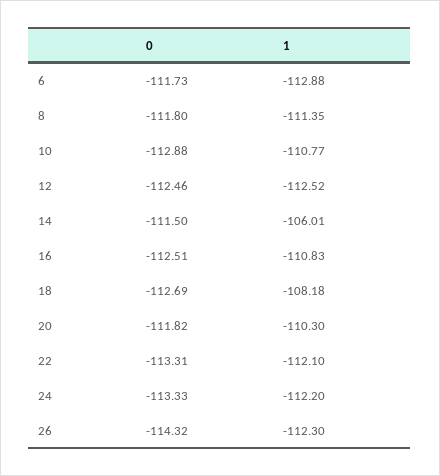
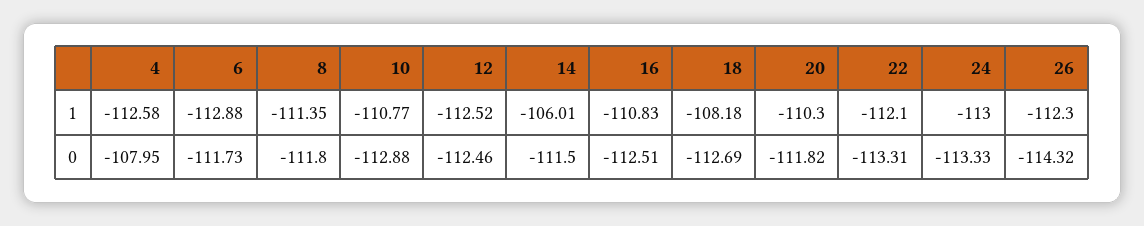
1, 24: -112.2 -> -113
1, 4: none -> -112.58
0, 4: none -> -107.95

